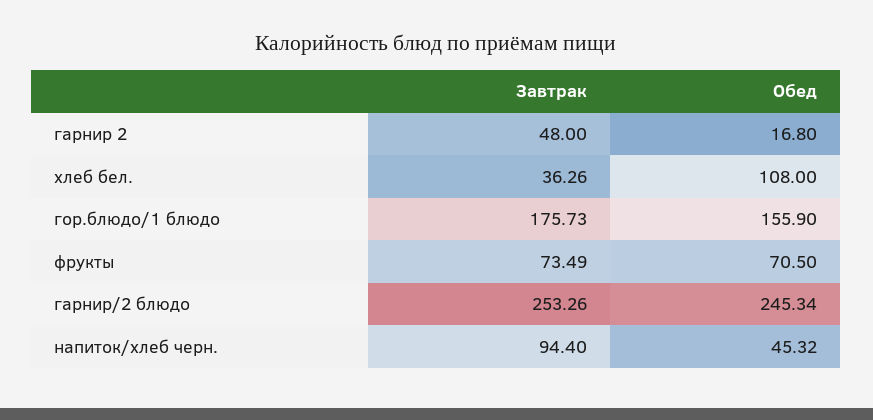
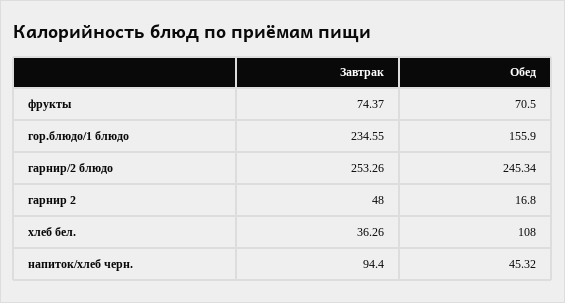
Завтрак, гор.блюдо/1 блюдо: 175.73 -> 234.55
Завтрак, фрукты: 73.49 -> 74.37

